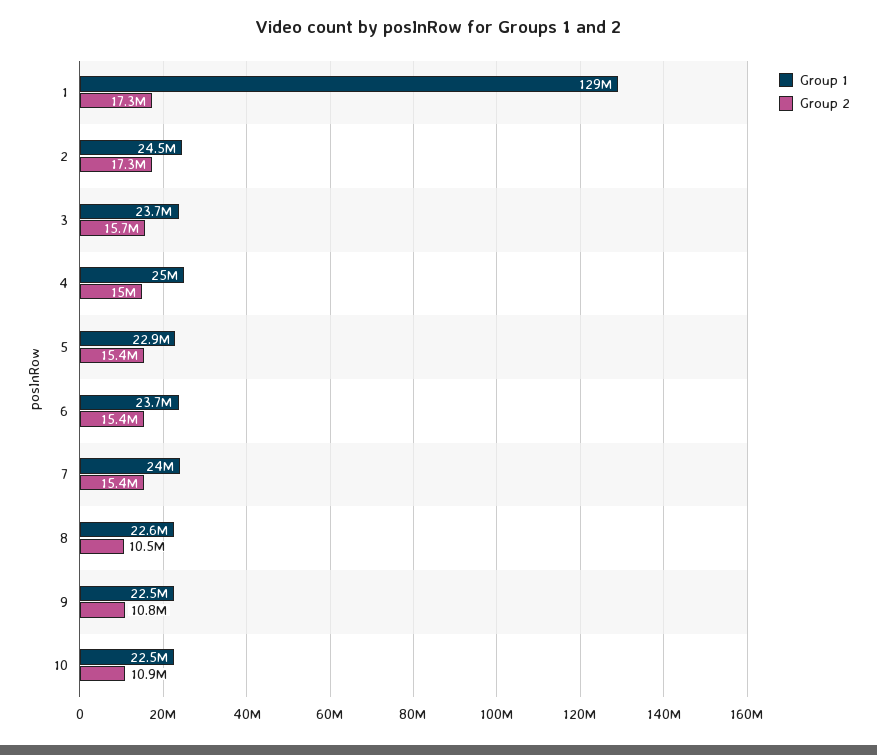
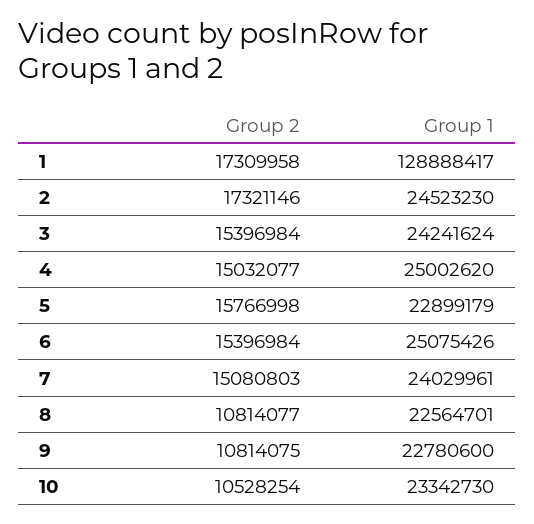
Group 1, 3: 23700000 -> 24241624
Group 2, 3: 15700000 -> 15396984
Group 2, 5: 15400000 -> 15766998
Group 1, 6: 23700000 -> 25075426
Group 2, 7: 15400000 -> 15080803
Group 2, 8: 10500000 -> 10814077
Group 1, 9: 22500000 -> 22780600
Group 1, 10: 22500000 -> 23342730
Group 2, 10: 10900000 -> 10528254

